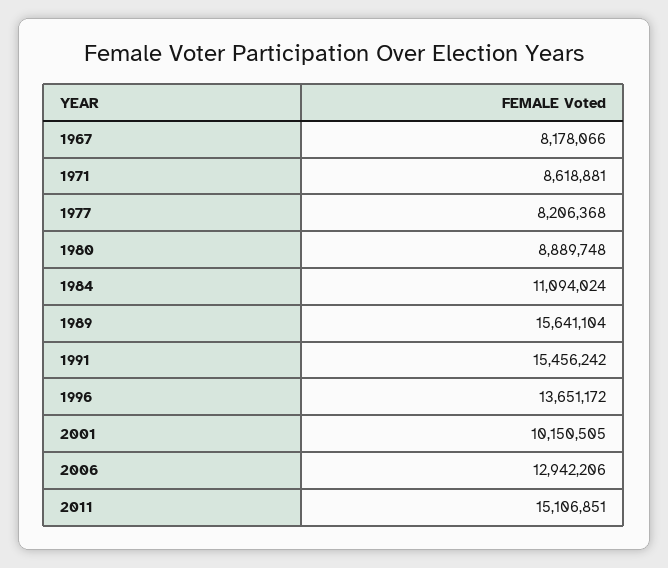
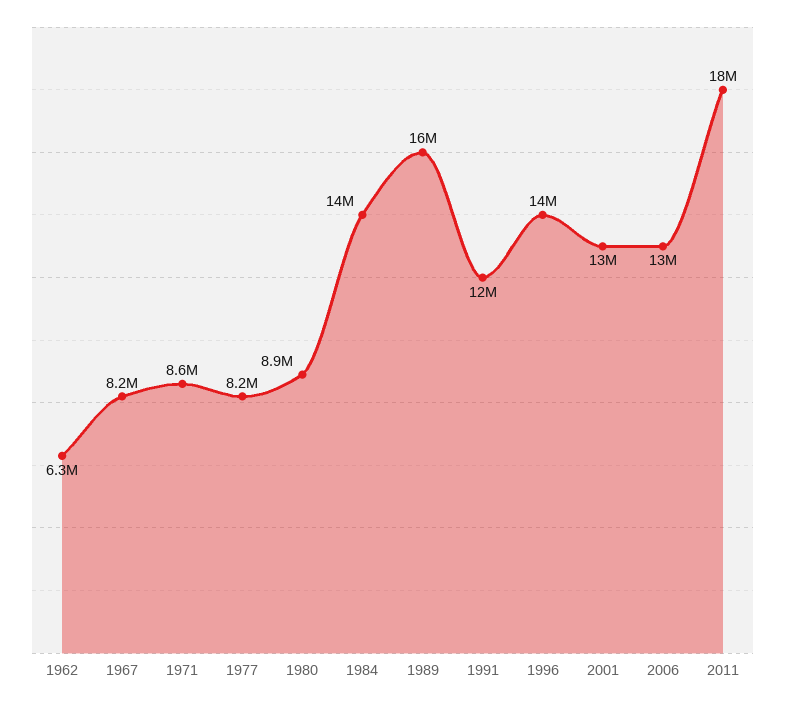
1984: 11094024 -> 14000000
1991: 15456242 -> 12000000
2001: 10150505 -> 13000000
2011: 15106851 -> 18000000
1962: none -> 6300000

